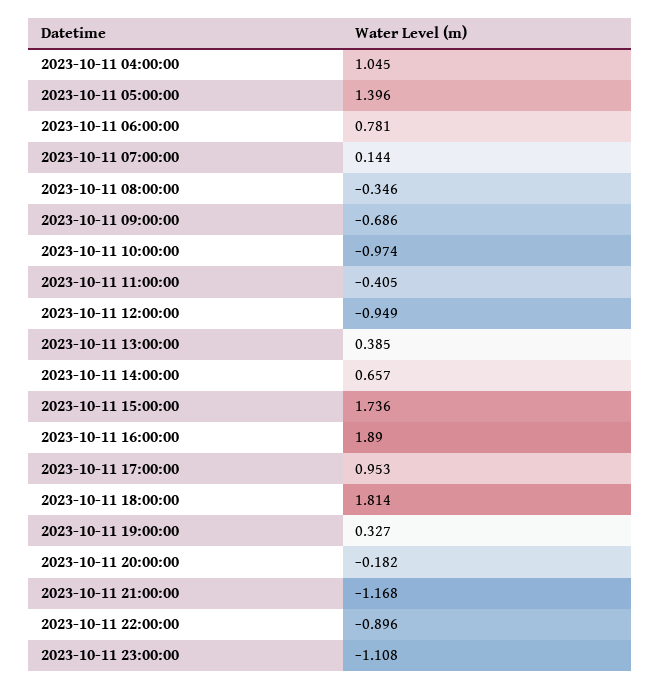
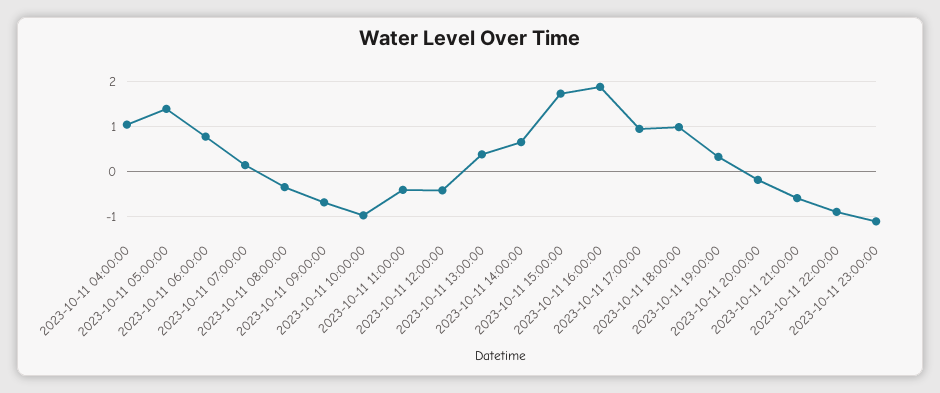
2023-10-11 12:00:00: -0.949 -> -0.4
2023-10-11 18:00:00: 1.814 -> 1
2023-10-11 21:00:00: -1.168 -> -0.6

